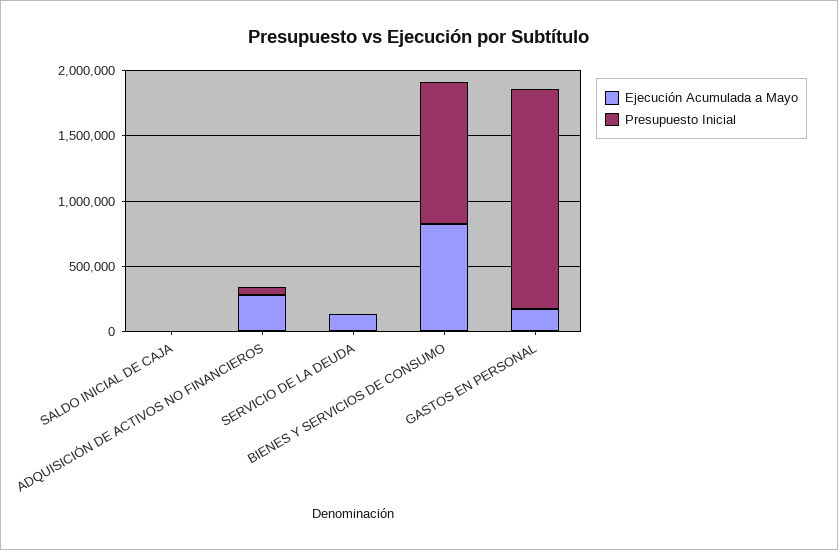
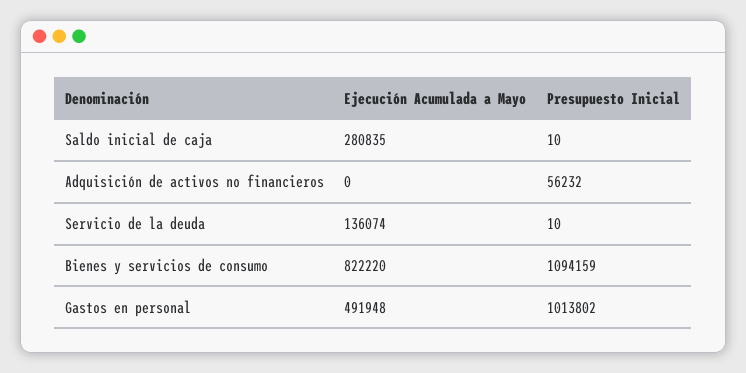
Ejecución Acumulada a Mayo, SALDO INICIAL DE CAJA: 0 -> 280835
Ejecución Acumulada a Mayo, ADQUISICIÓN DE ACTIVOS NO FINANCIEROS: 300000 -> 0
Ejecución Acumulada a Mayo, GASTOS EN PERSONAL: 200000 -> 491948
Presupuesto Inicial, GASTOS EN PERSONAL: 1700000 -> 1013802

